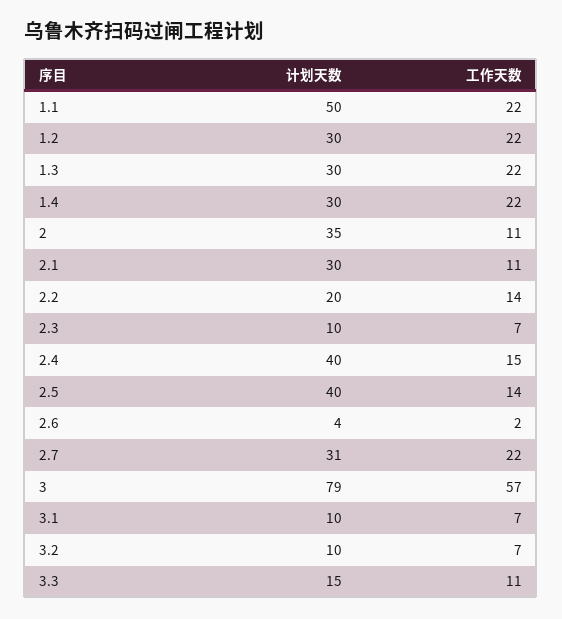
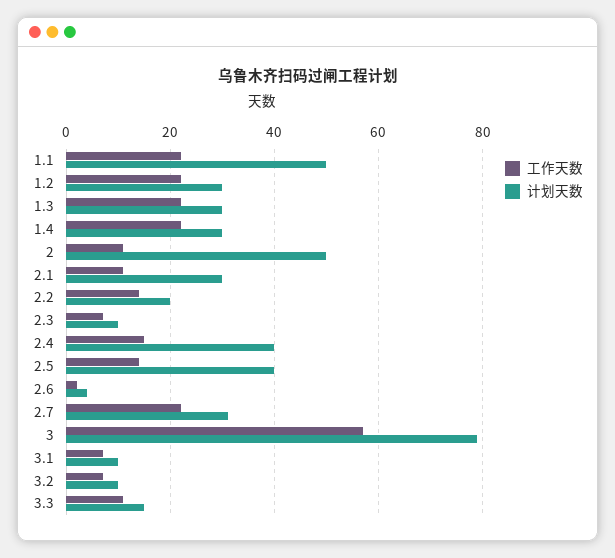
计划天数, 2: 35 -> 50

